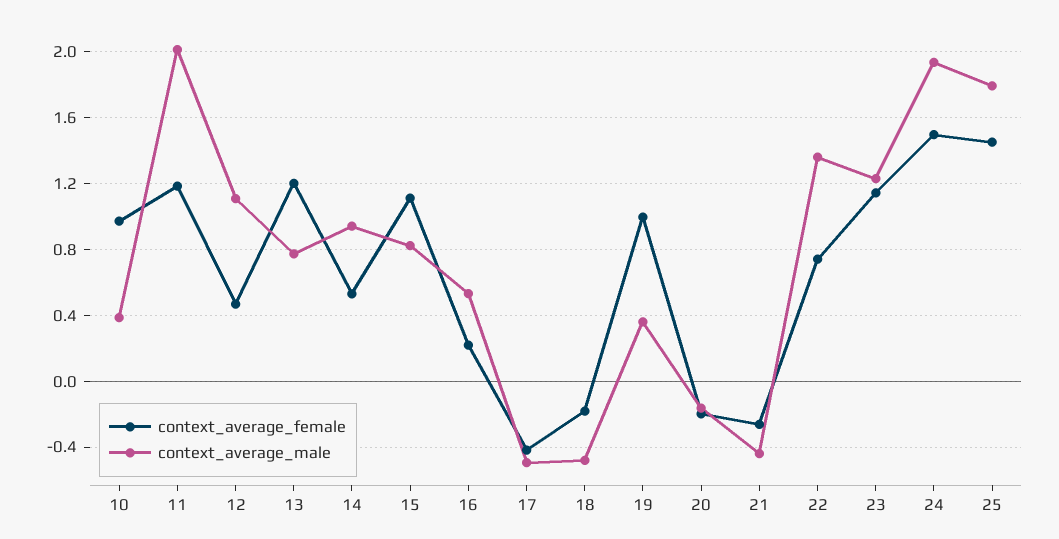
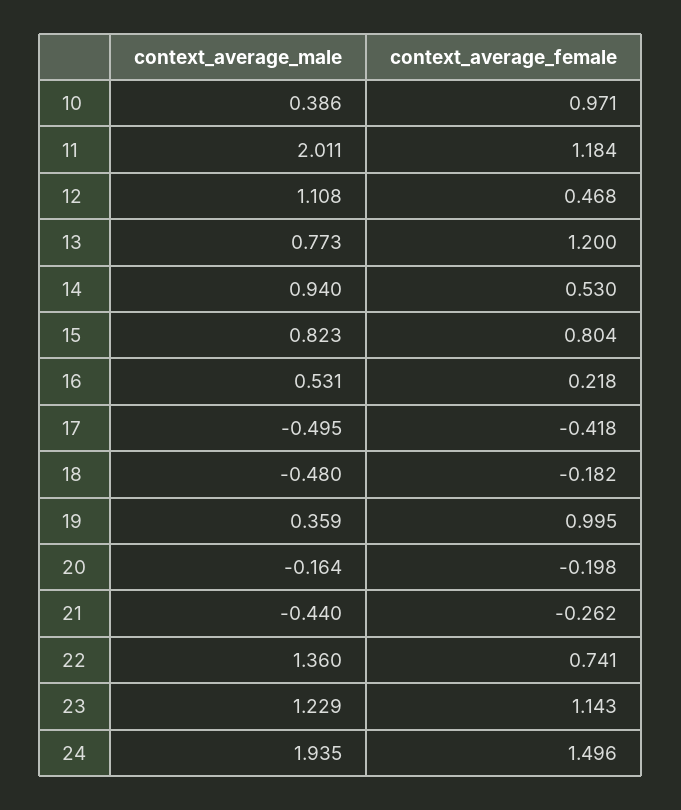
context_average_female, 15: 1.1 -> 0.804
context_average_female, 25: 1.45 -> none
context_average_male, 25: 1.8 -> none

